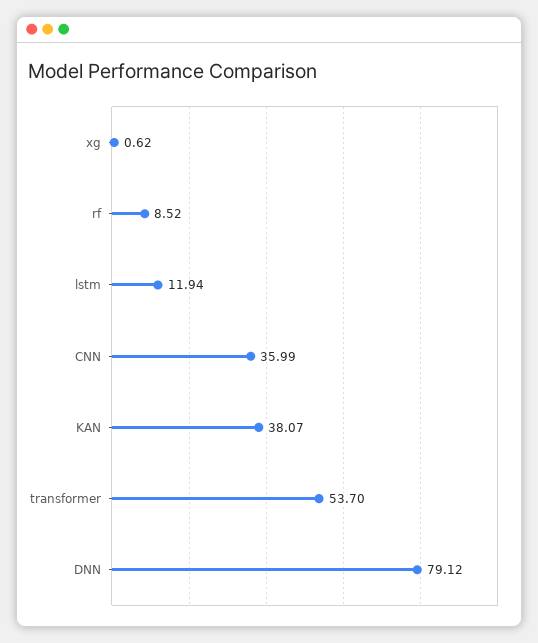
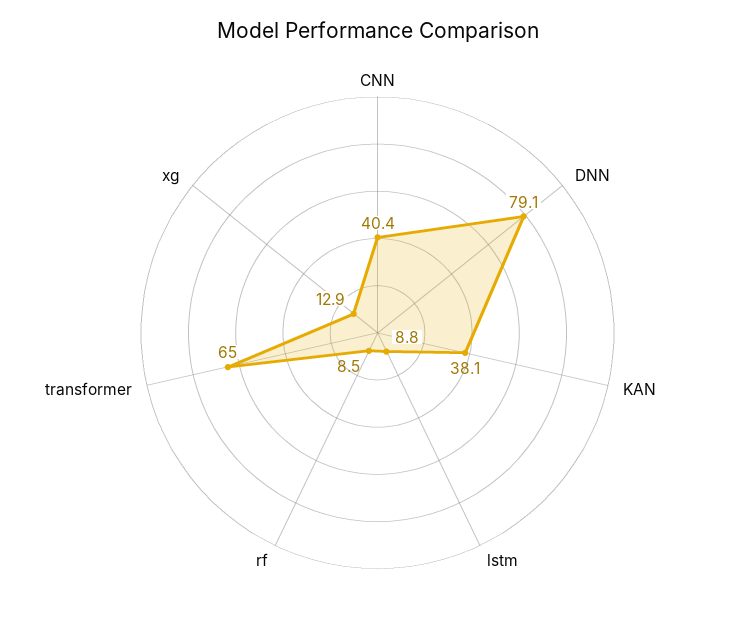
xg: 0.62 -> 12.9
lstm: 11.94 -> 8.8
CNN: 35.99 -> 40.4
transformer: 53.7 -> 65

